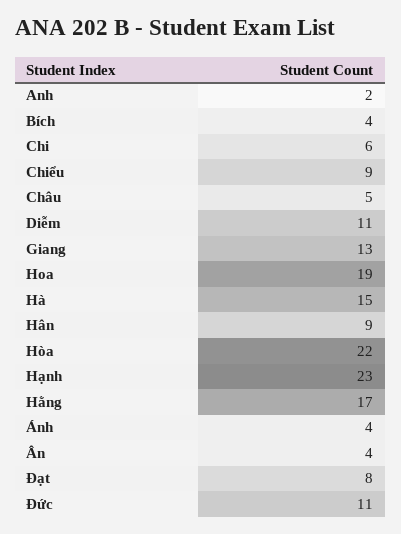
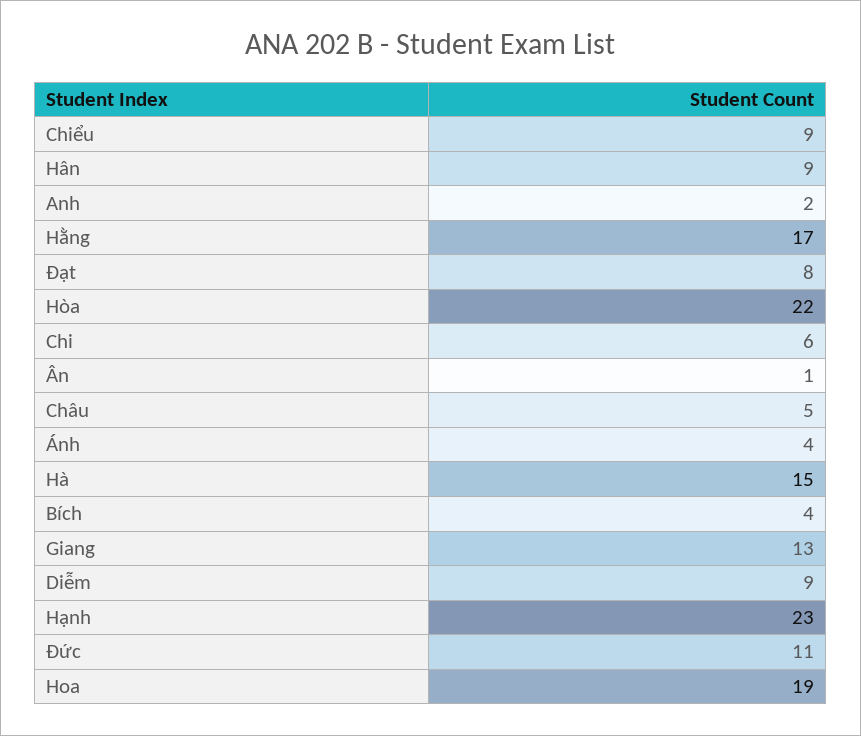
Diễm: 11 -> 9
Ân: 4 -> 1

